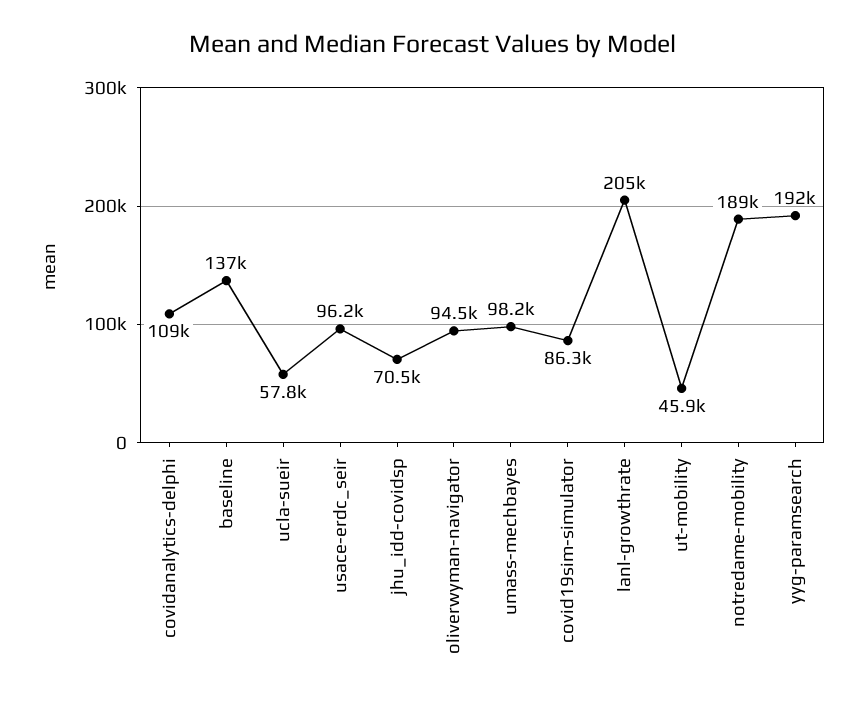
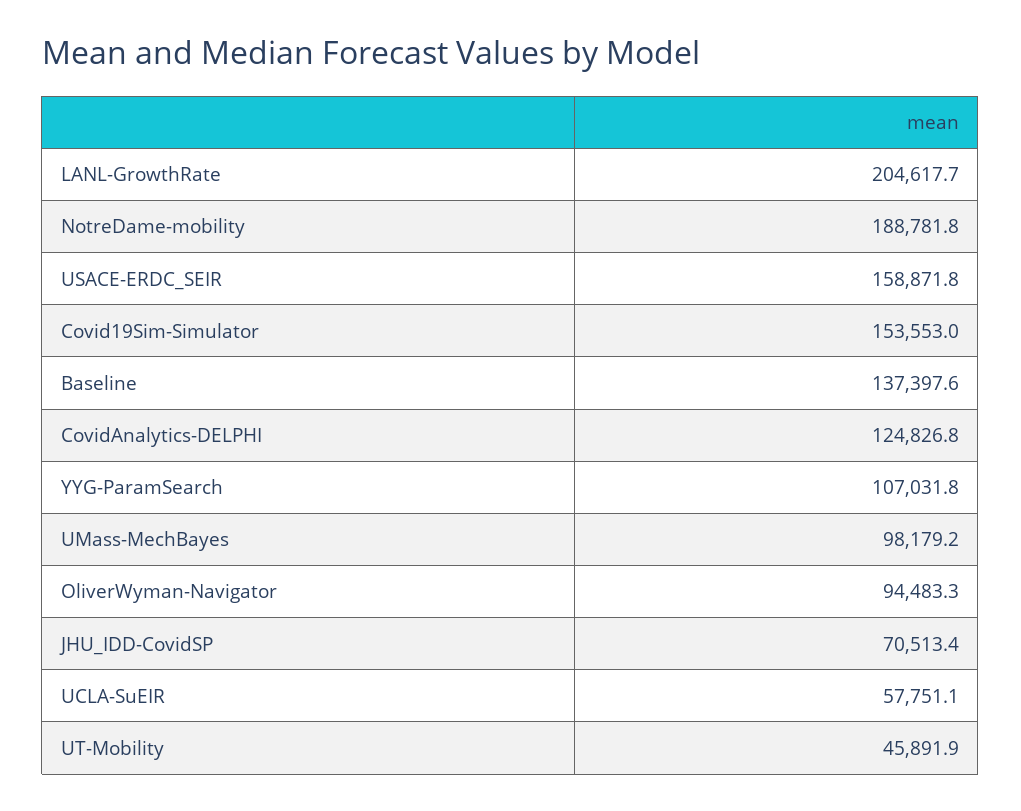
covidanalytics-delphi: 109000 -> 124826.8
usace-erdc_seir: 96200 -> 158871.8
covid19sim-simulator: 86300 -> 153553
yyg-paramsearch: 192000 -> 107031.8

